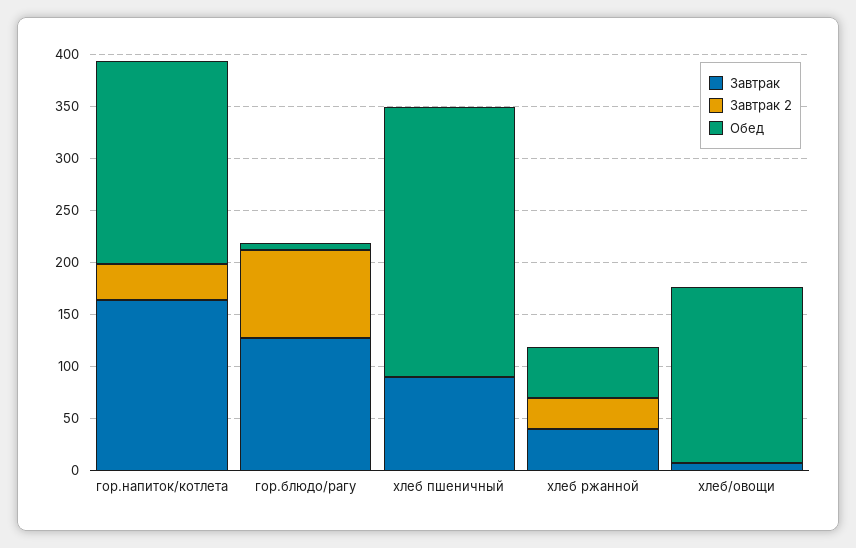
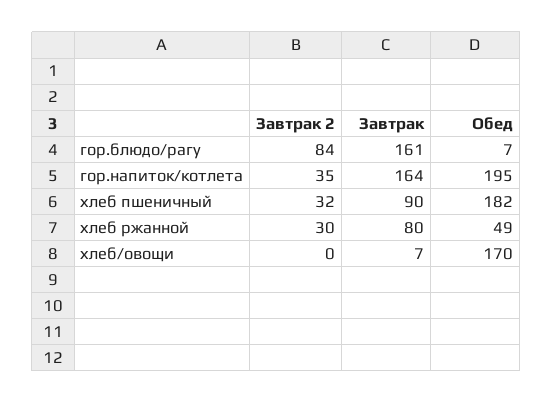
Завтрак, гор.блюдо/рагу: 130 -> 161
Завтрак 2, хлеб пшеничный: 0 -> 32
Обед, хлеб пшеничный: 260 -> 182
Завтрак, хлеб ржанной: 40 -> 80

